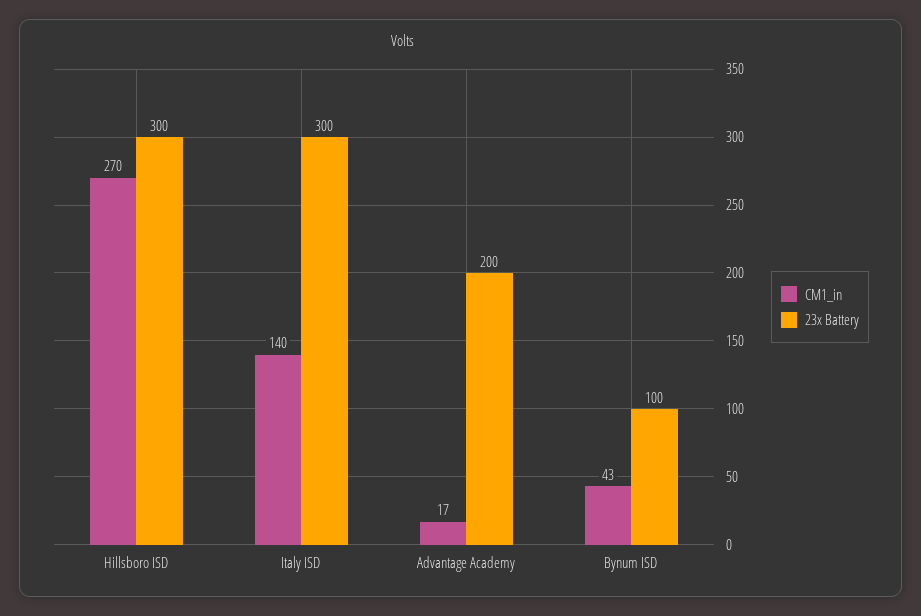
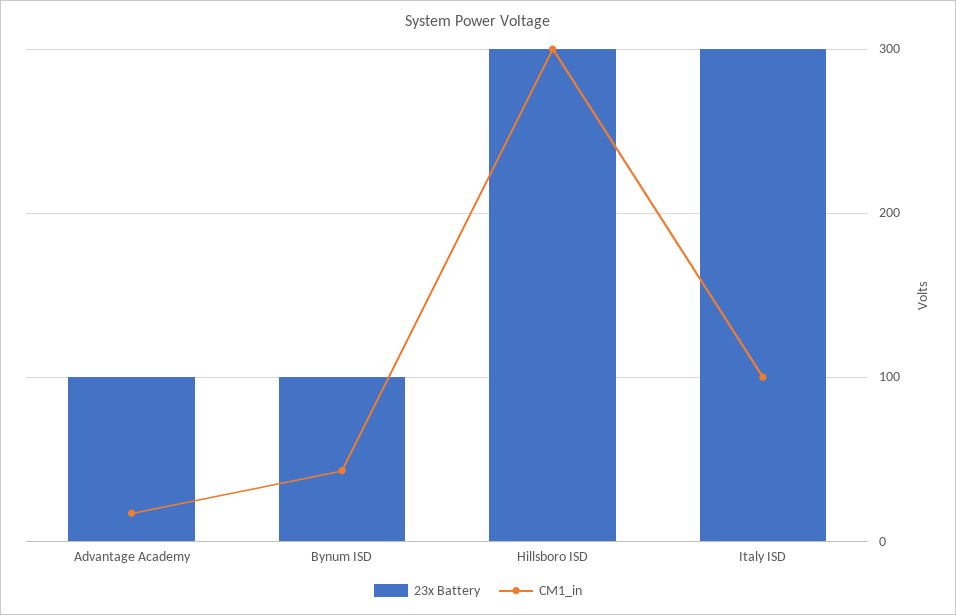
CM1_in, Hillsboro ISD: 270 -> 300
CM1_in, Italy ISD: 140 -> 100
23x Battery, Advantage Academy: 200 -> 100

